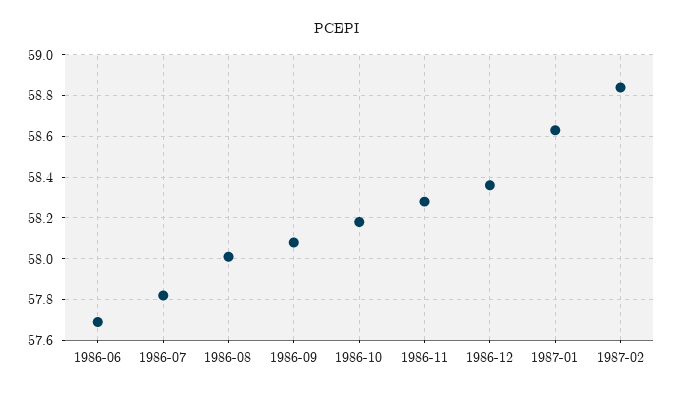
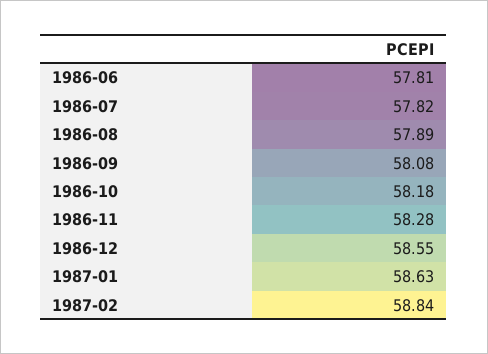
1986-06: 57.7 -> 57.81
1986-08: 58 -> 57.89
1986-12: 58.35 -> 58.55

